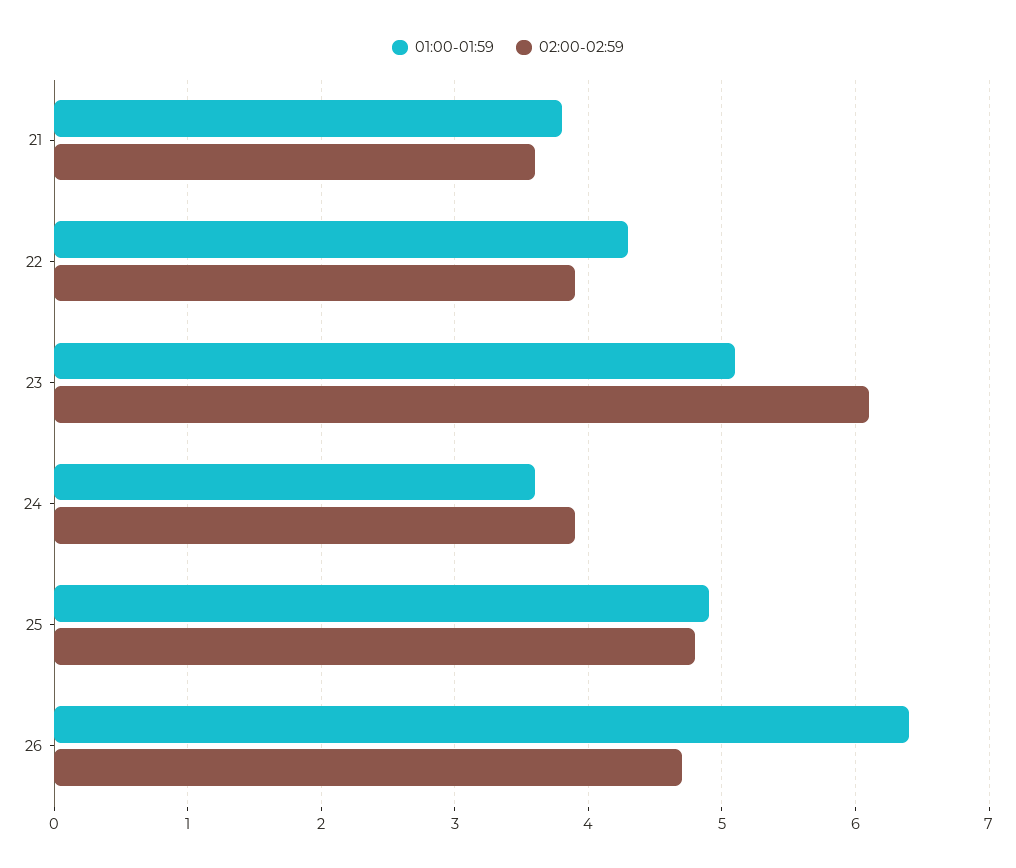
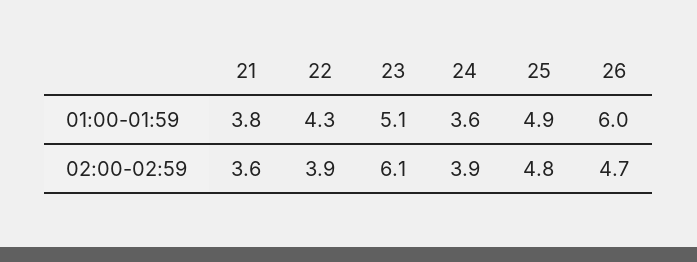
01:00-01:59, 26: 6.4 -> 6

